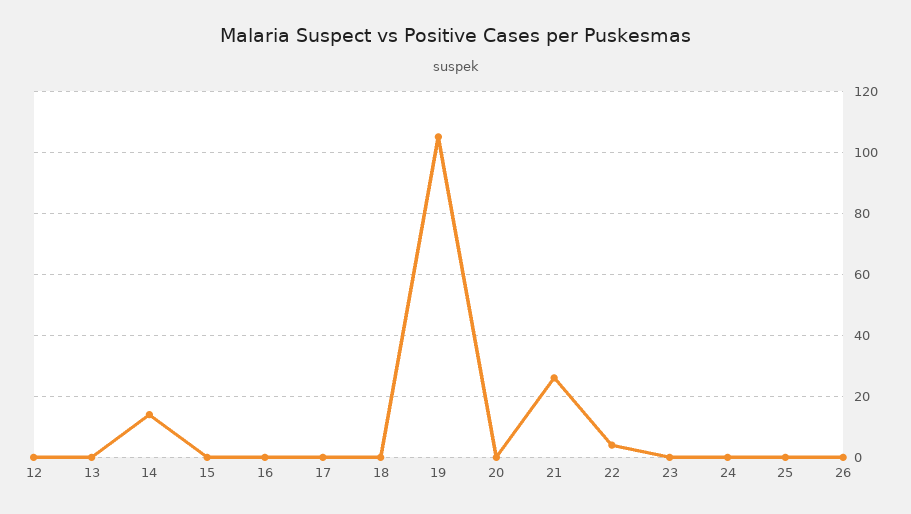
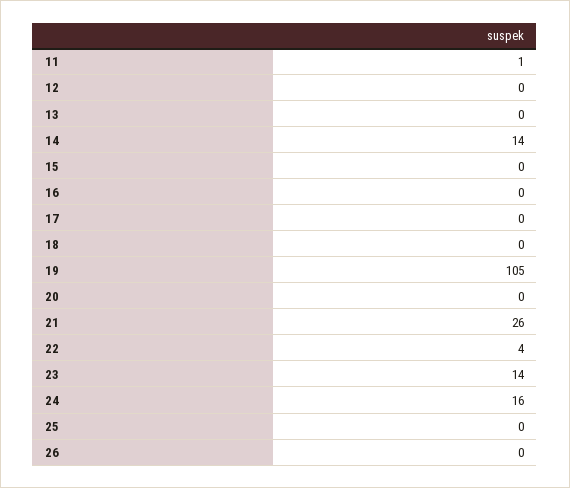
23: 0 -> 14
24: 0 -> 16
11: none -> 1

